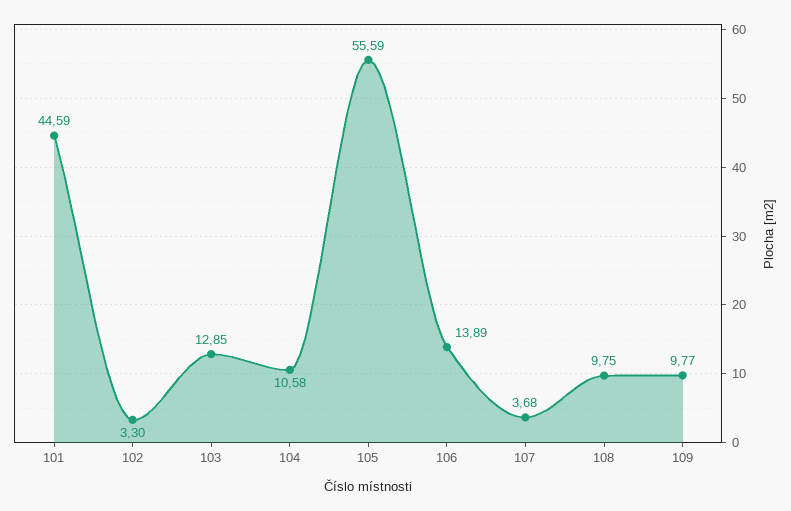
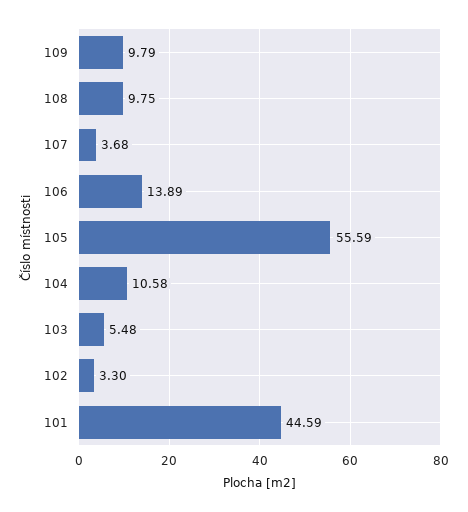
103: 12.85 -> 5.48
109: 9.77 -> 9.79

